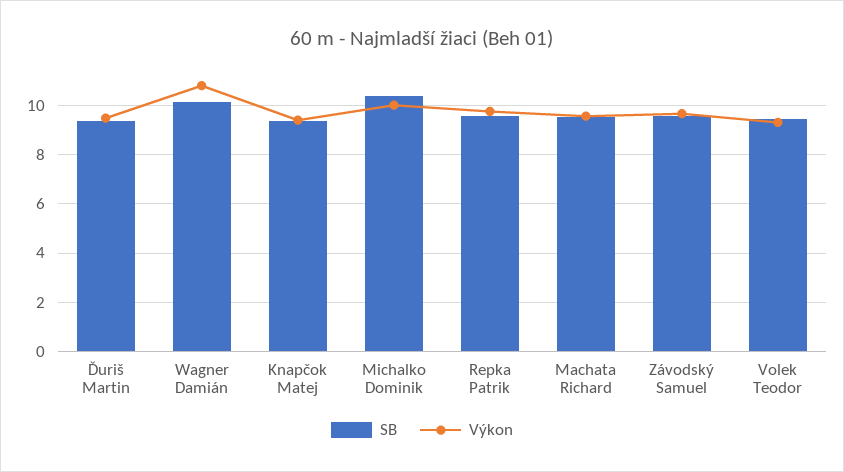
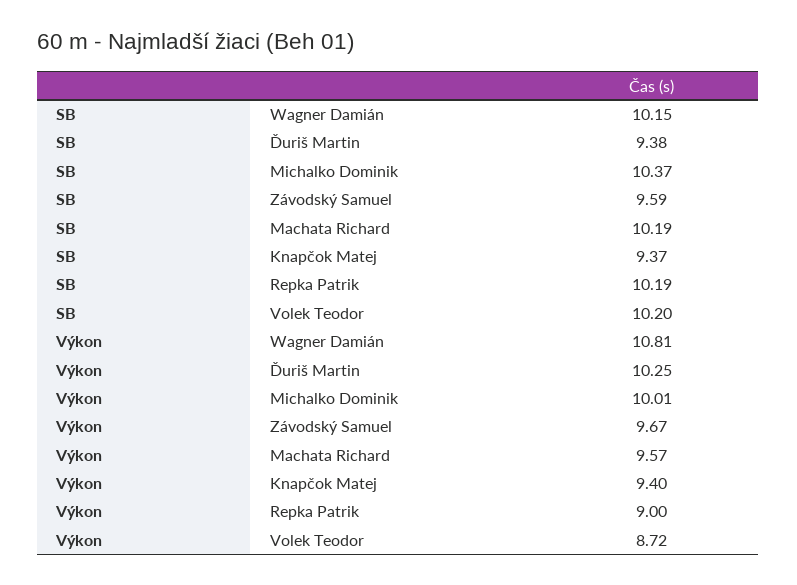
Výkon, Ďuriš Martin: 9.5 -> 10.25
SB, Repka Patrik: 9.5 -> 10.19
Výkon, Repka Patrik: 9.75 -> 9
SB, Machata Richard: 9.5 -> 10.19
SB, Volek Teodor: 9.5 -> 10.2
Výkon, Volek Teodor: 9.25 -> 8.72

